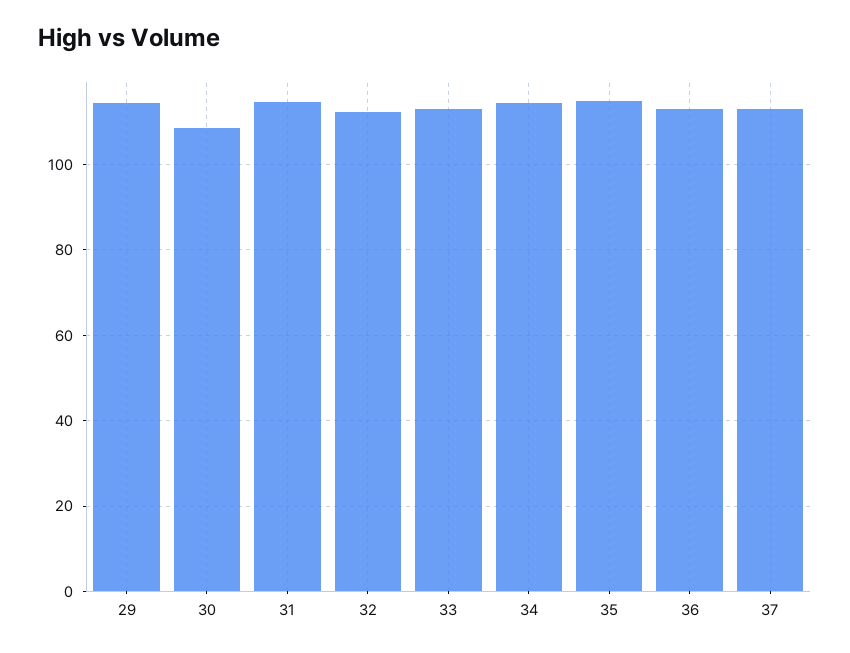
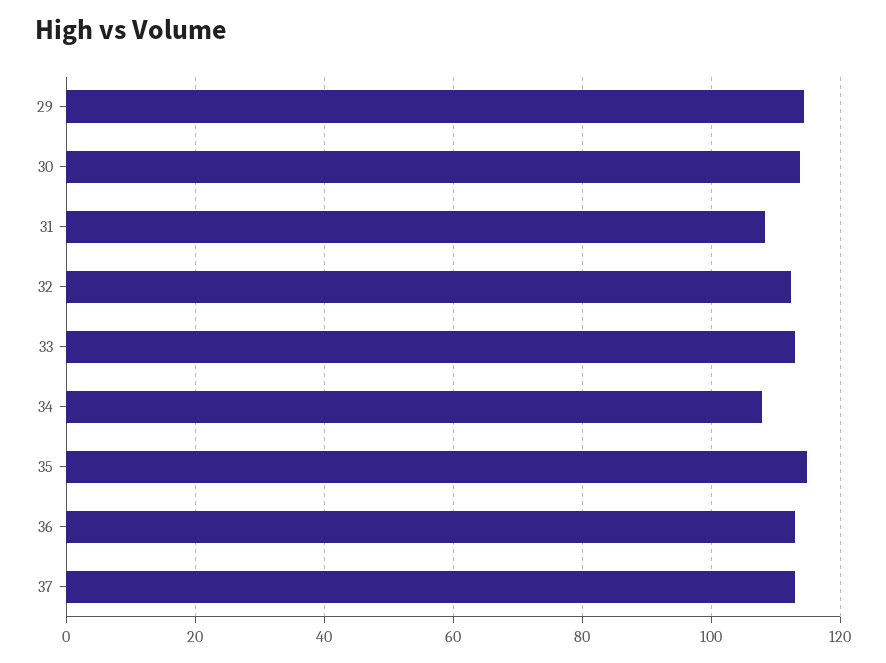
30: 108 -> 114
31: 114 -> 108
34: 114 -> 108

